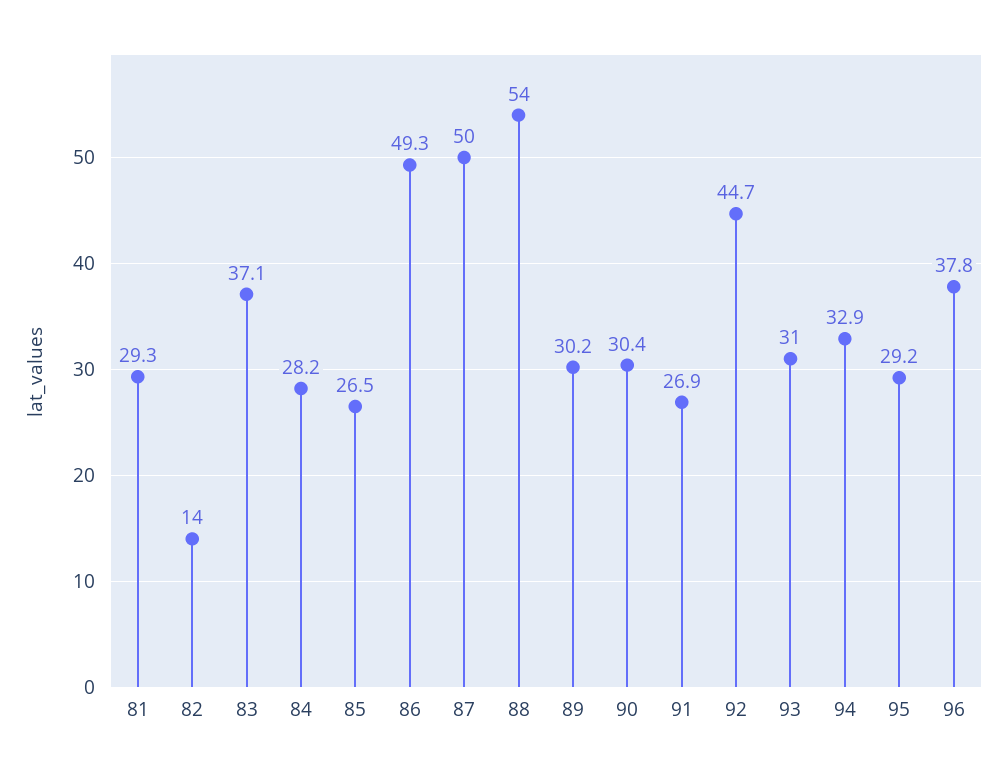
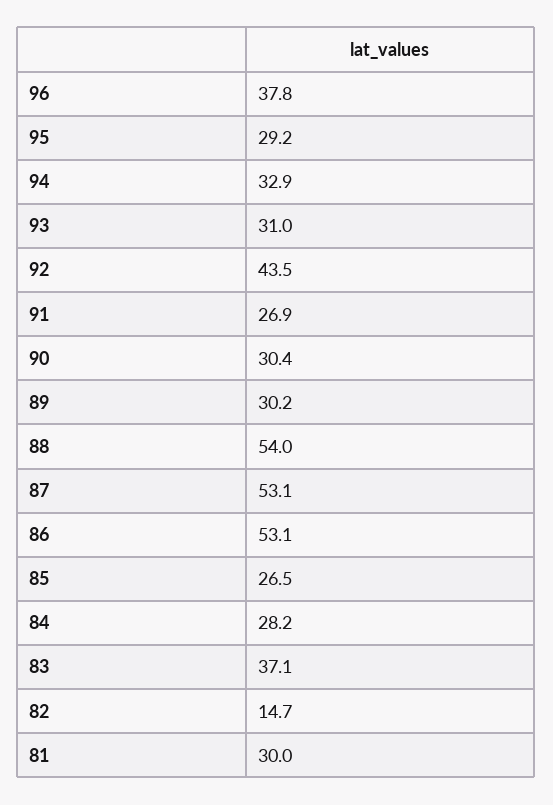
81: 29.3 -> 30
82: 14 -> 14.7
86: 49.3 -> 53.1
87: 50 -> 53.1
92: 44.7 -> 43.5

